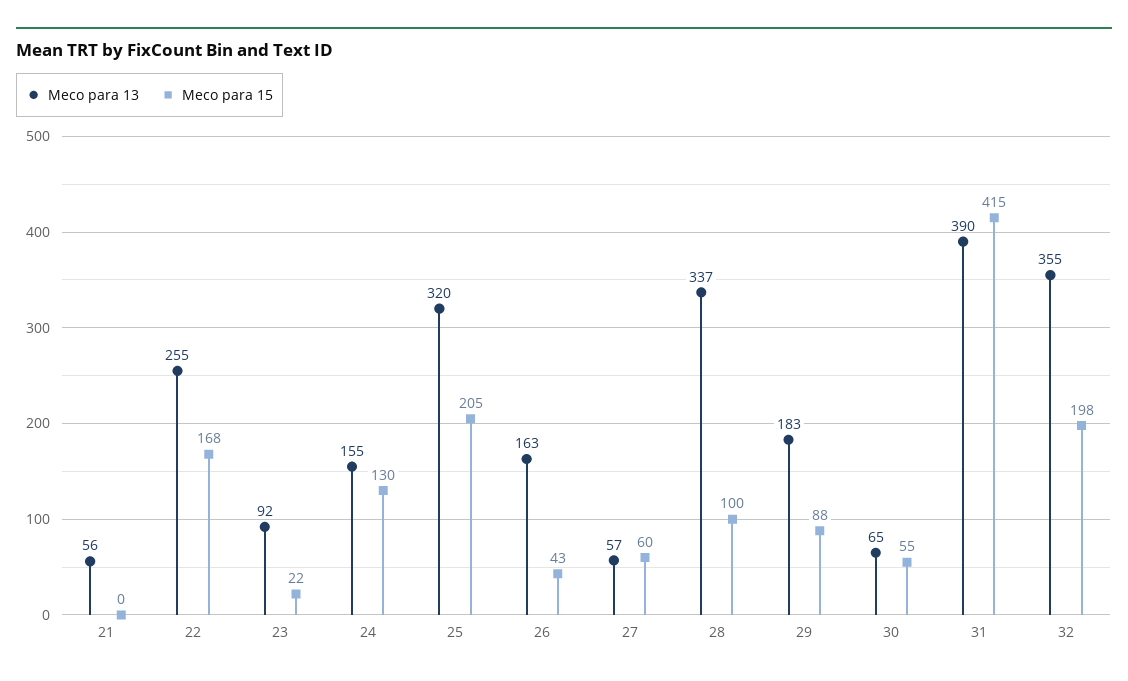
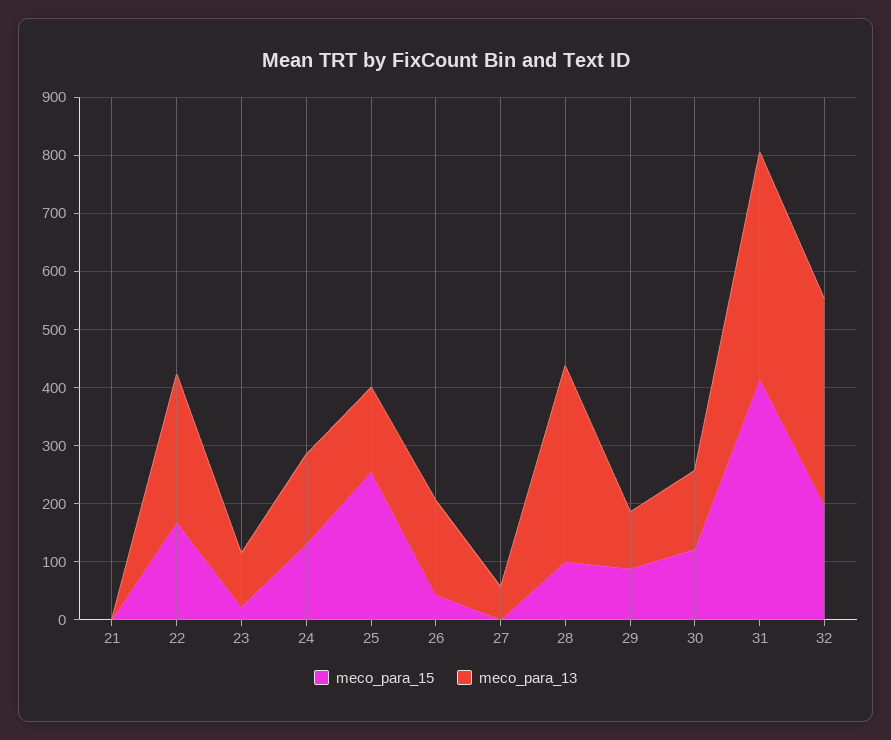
Meco para 13, 21: 56 -> 0
Meco para 13, 25: 320 -> 140
Meco para 15, 25: 205 -> 260
Meco para 15, 27: 60 -> 0
Meco para 13, 29: 183 -> 100
Meco para 13, 30: 65 -> 140
Meco para 15, 30: 55 -> 120

